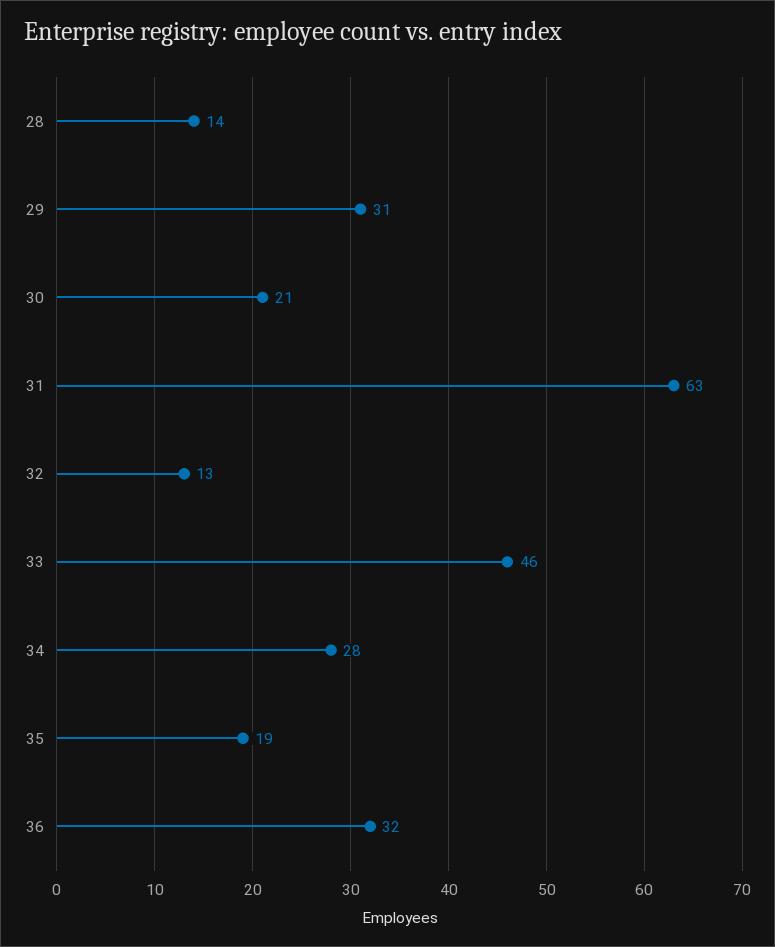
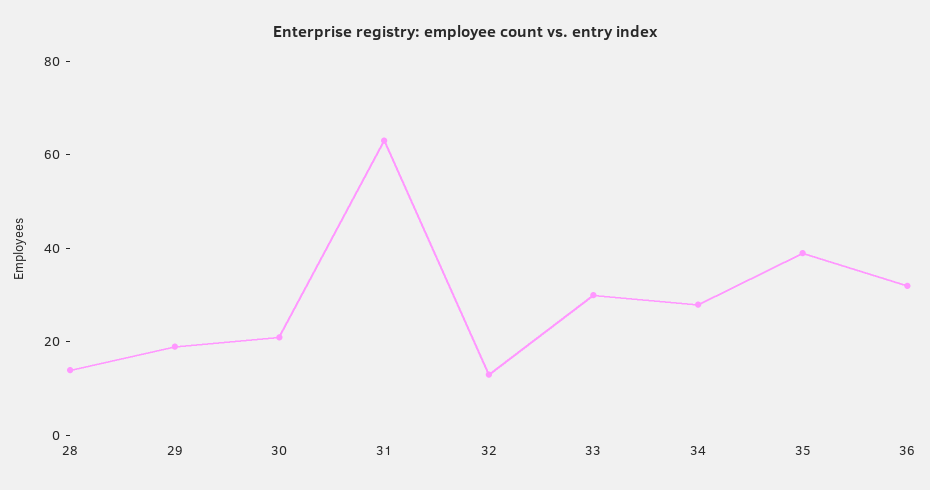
29: 31 -> 20
33: 46 -> 30
35: 19 -> 40

